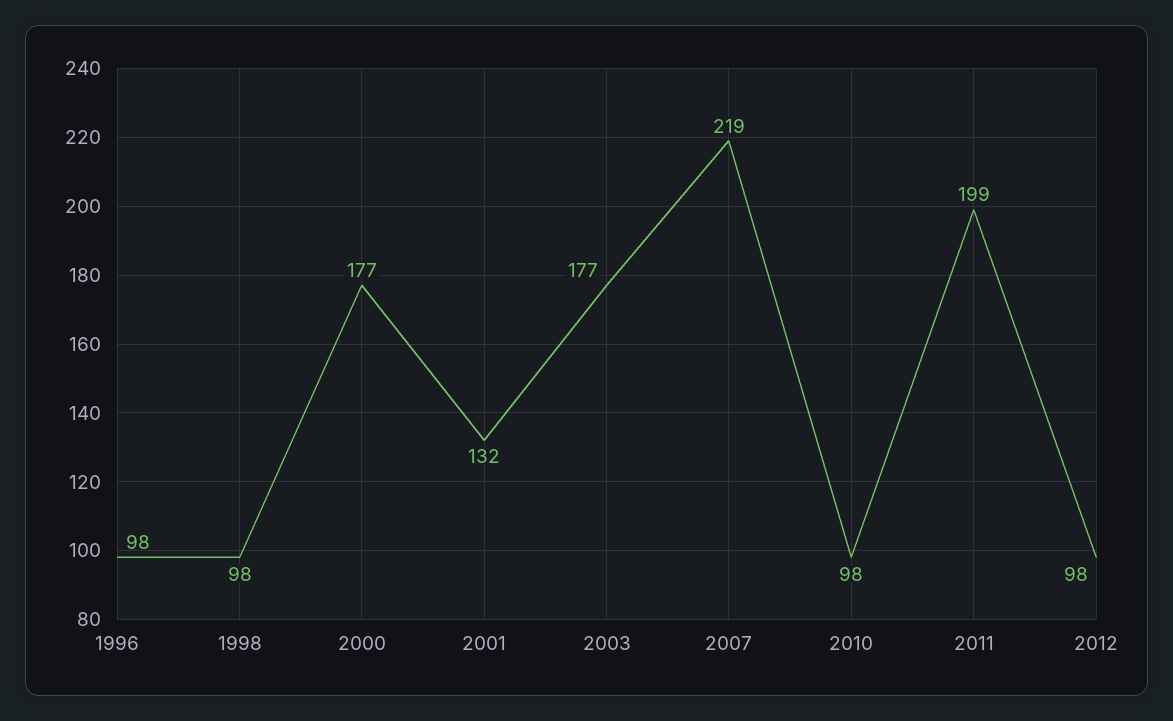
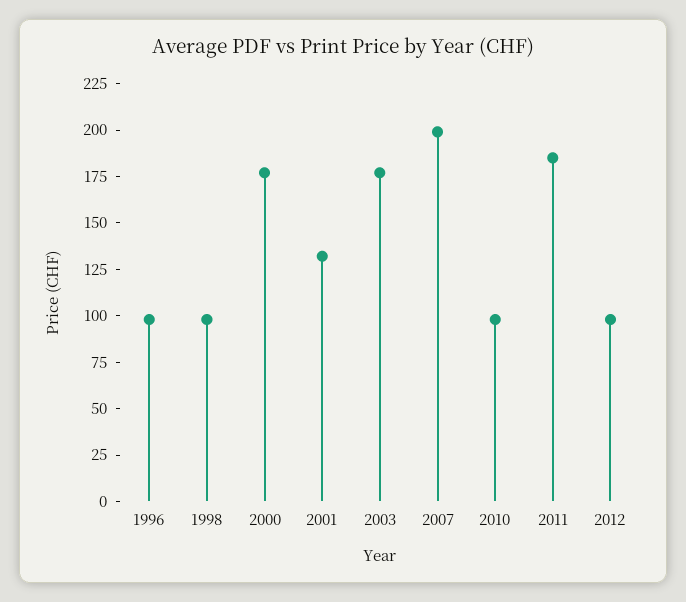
2007: 219 -> 200
2011: 199 -> 185

